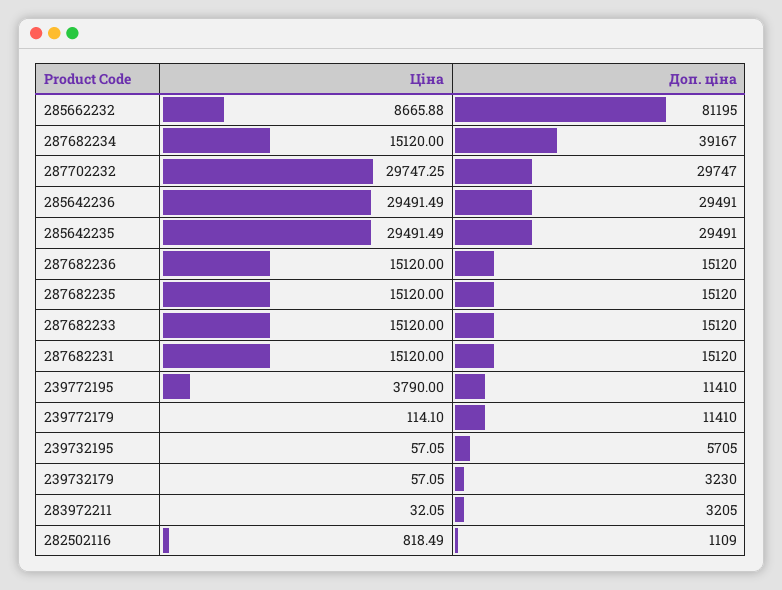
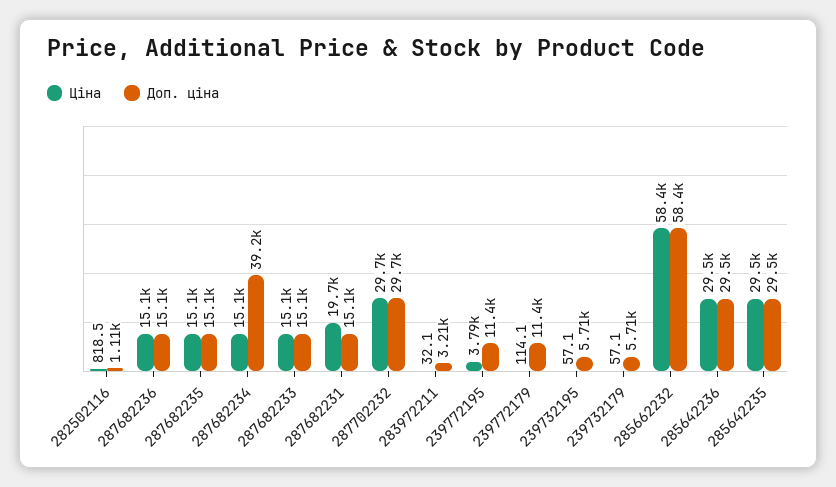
Ціна, 285662232: 8665.88 -> 58400
Доп. ціна, 285662232: 81195 -> 58400
Ціна, 287682231: 15120 -> 19700
Доп. ціна, 239732179: 3230 -> 5710

